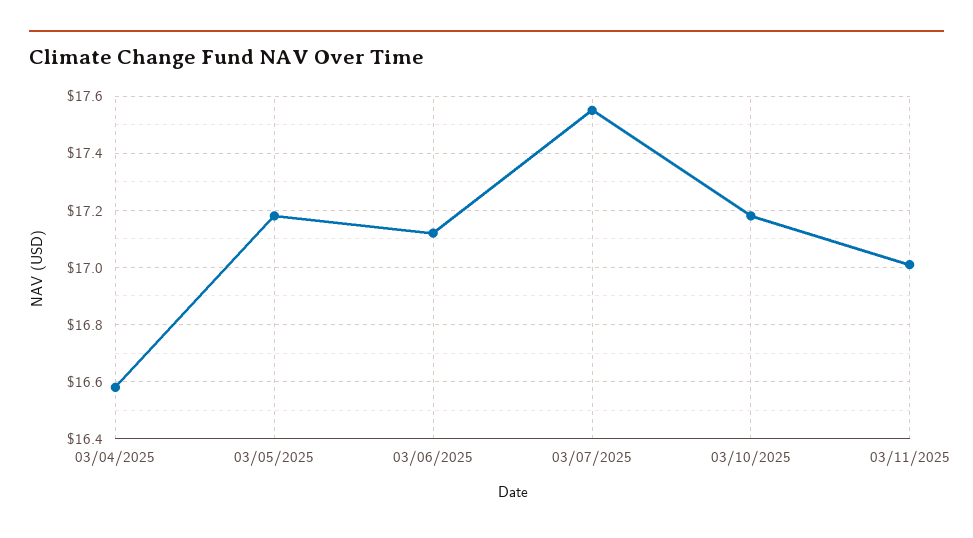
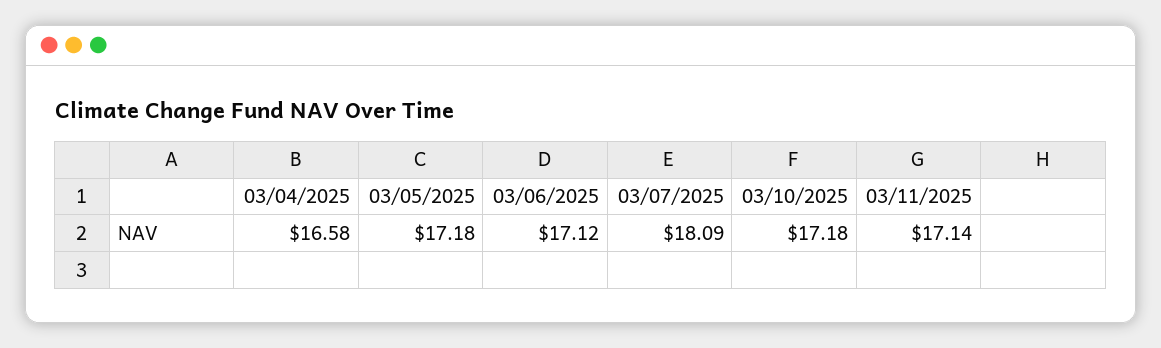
03/07/2025: 17.55 -> 18.09
03/11/2025: 17 -> 17.14

